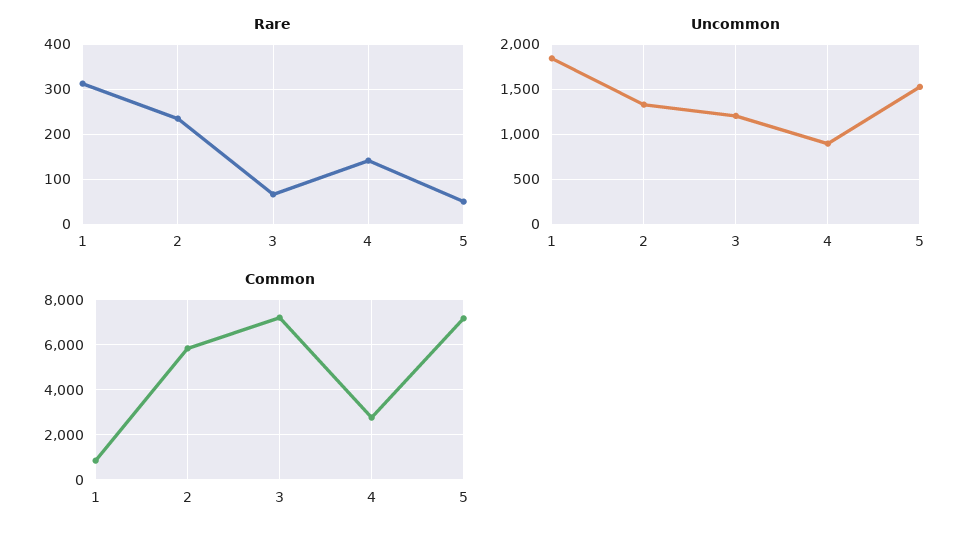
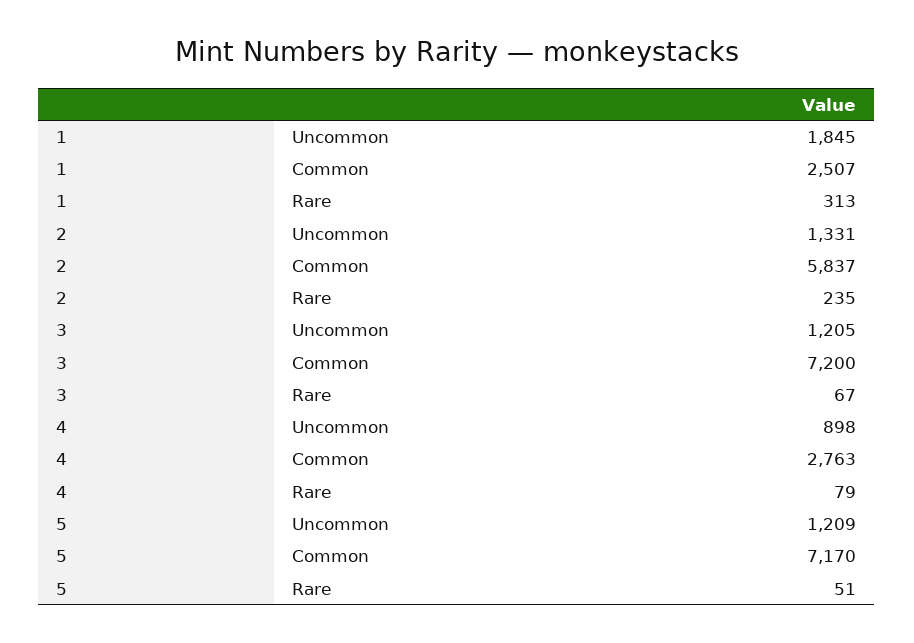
Rare, 4: 140 -> 79
Uncommon, 5: 1500 -> 1209
Common, 1: 1000 -> 2507

